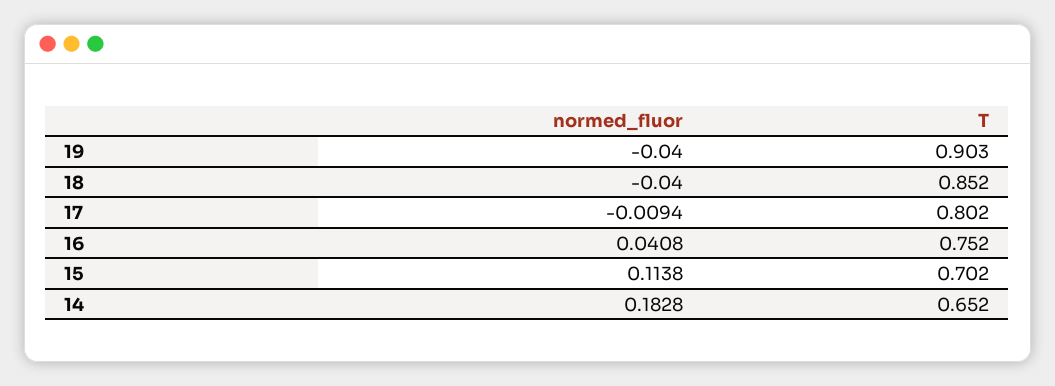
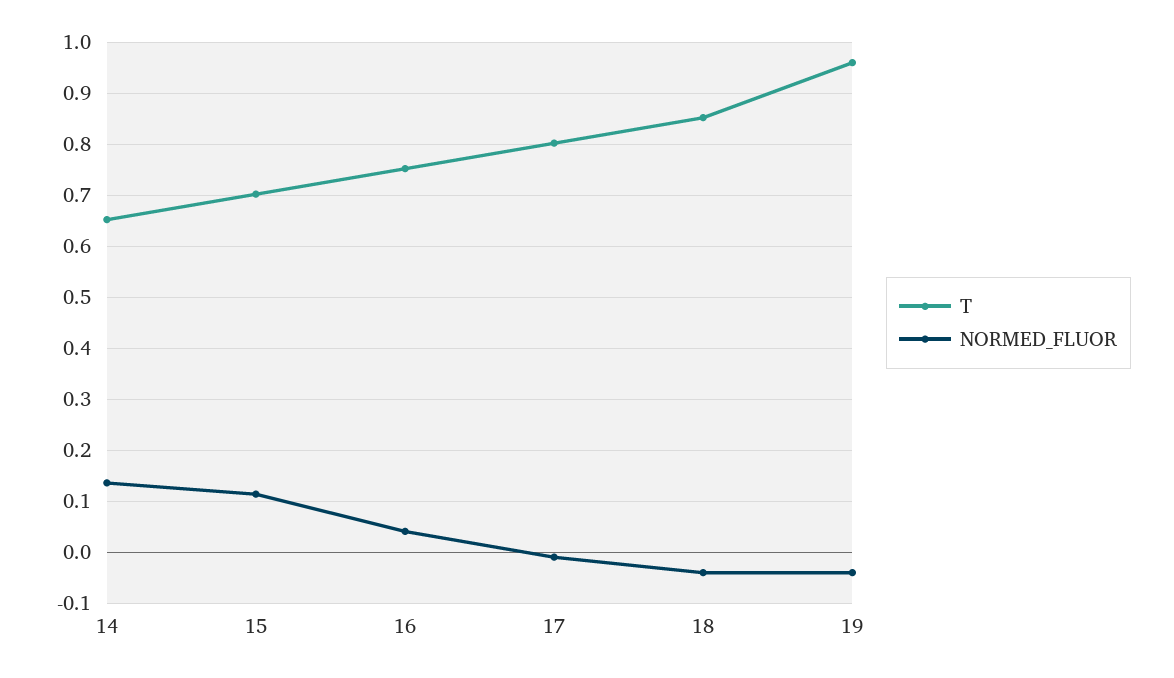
T, 19: 0.903 -> 0.96
normed_fluor, 14: 0.1828 -> 0.14

